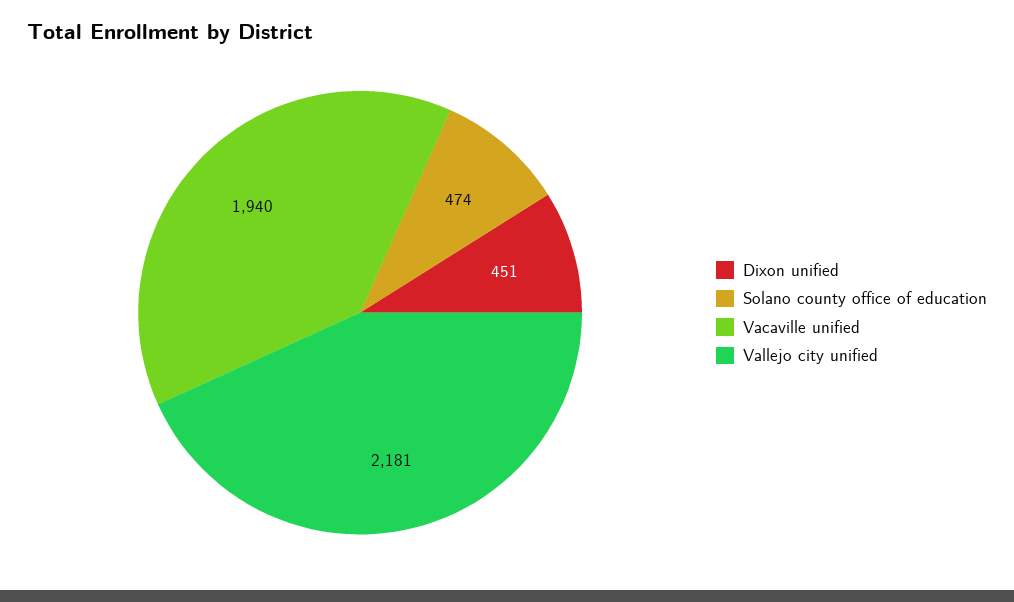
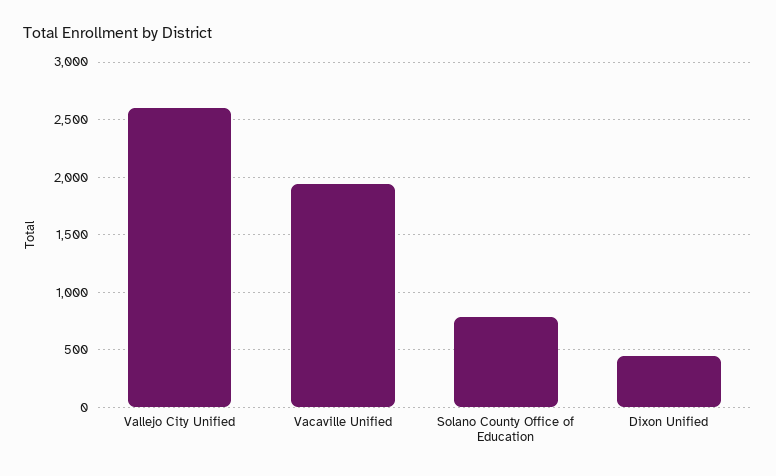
Solano county office of education: 474 -> 800
Vallejo city unified: 2181 -> 2600

